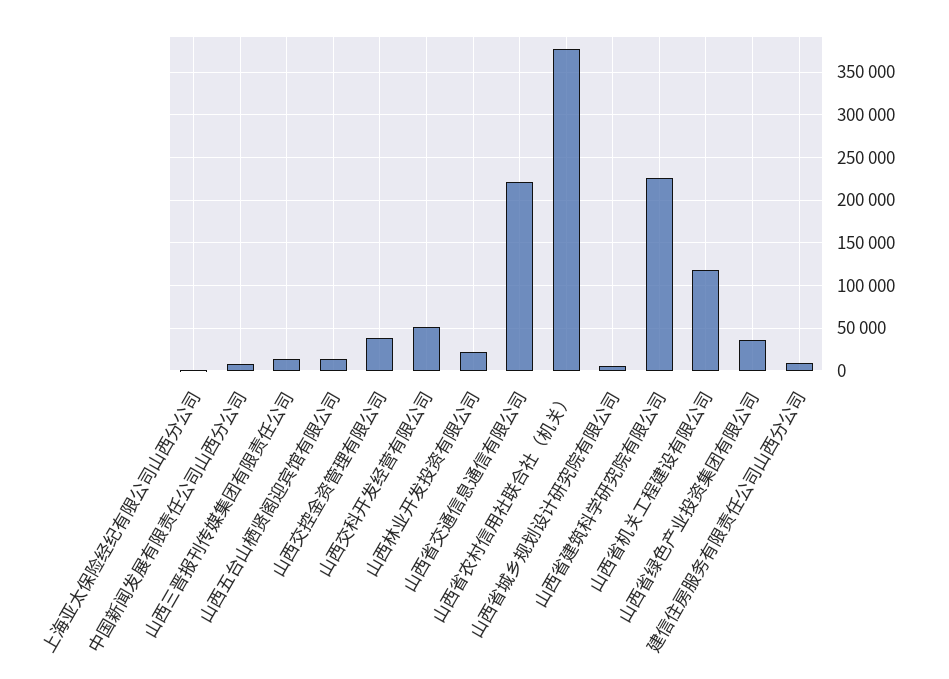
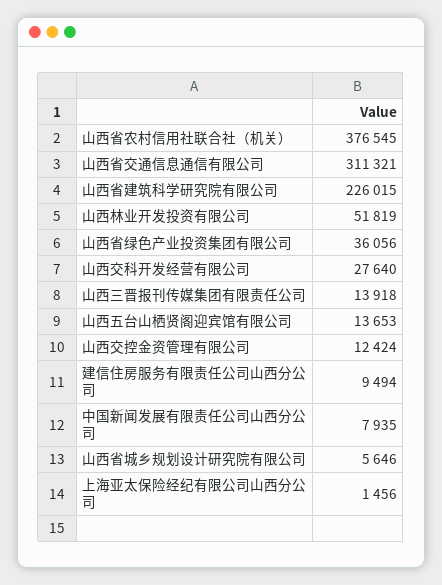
山西交控金资管理有限公司: 40000 -> 12424
山西交科开发经营有限公司: 50000 -> 27640
山西林业开发投资有限公司: 20000 -> 51819
山西省交通信息通信有限公司: 220000 -> 311321
山西省机关工程建设有限公司: 120000 -> none

